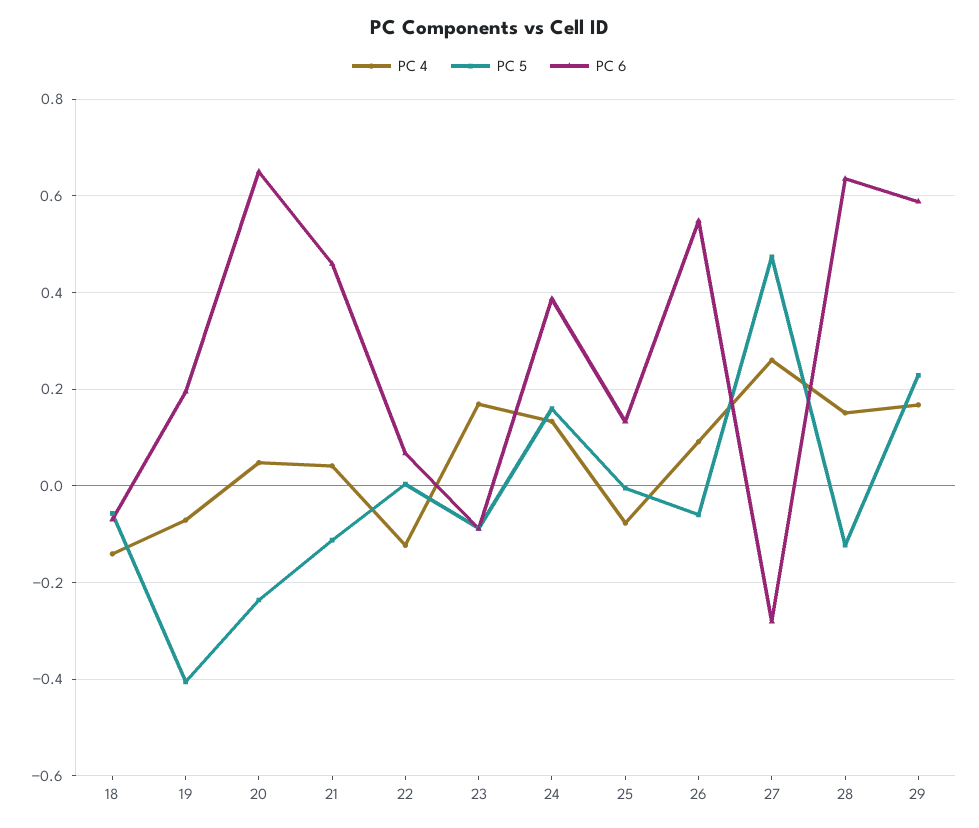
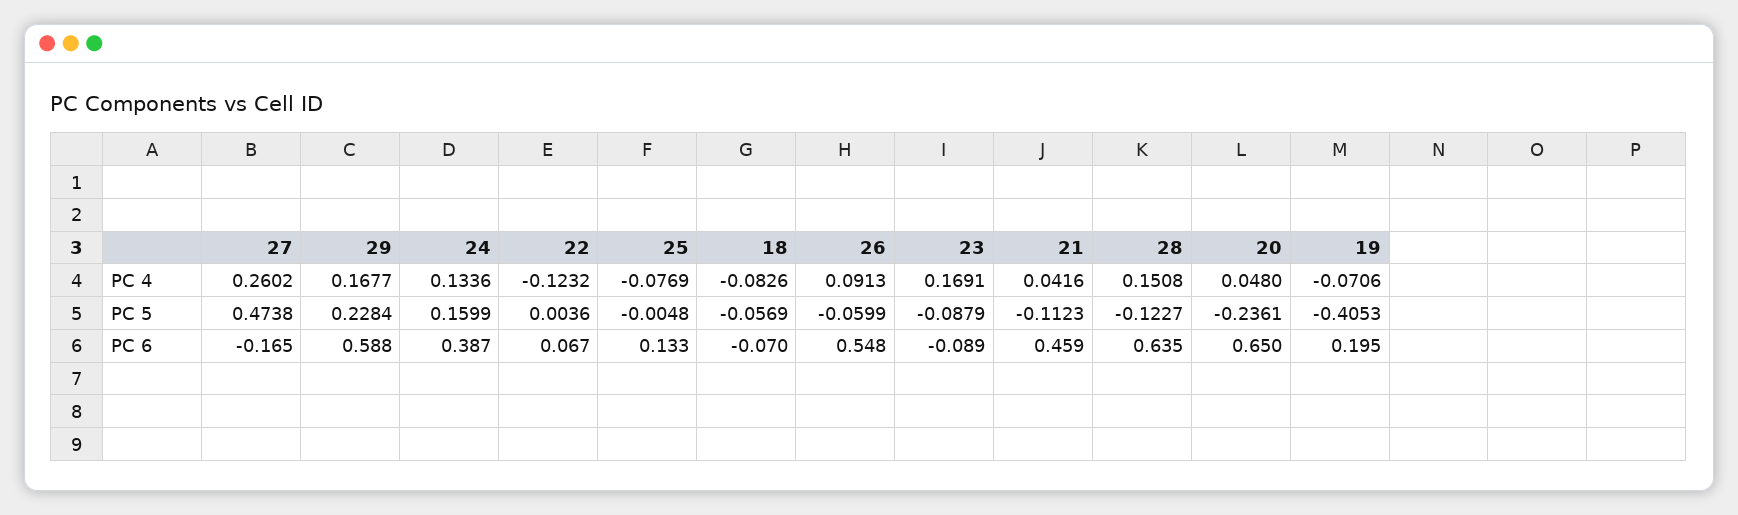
PC 4, 18: -0.14 -> -0.0826
PC 6, 27: -0.28 -> -0.165

